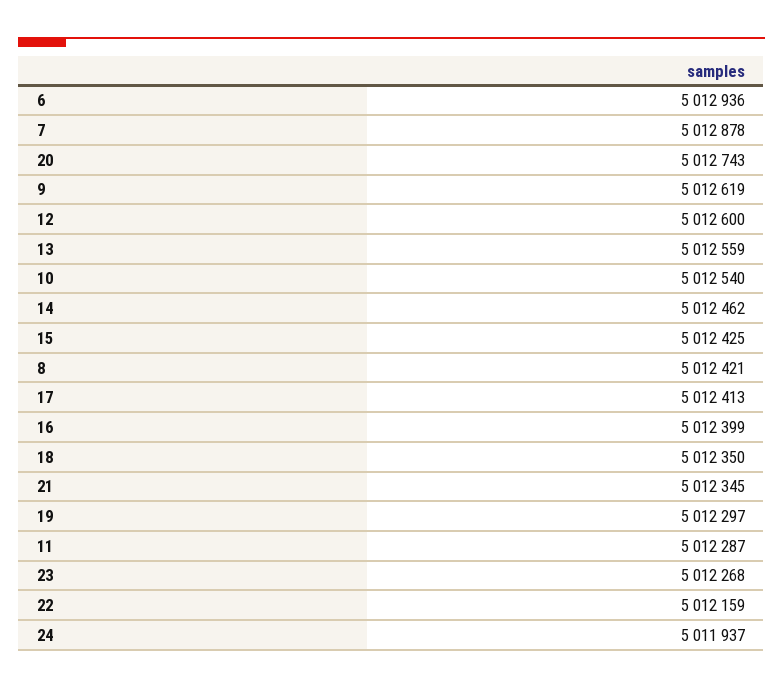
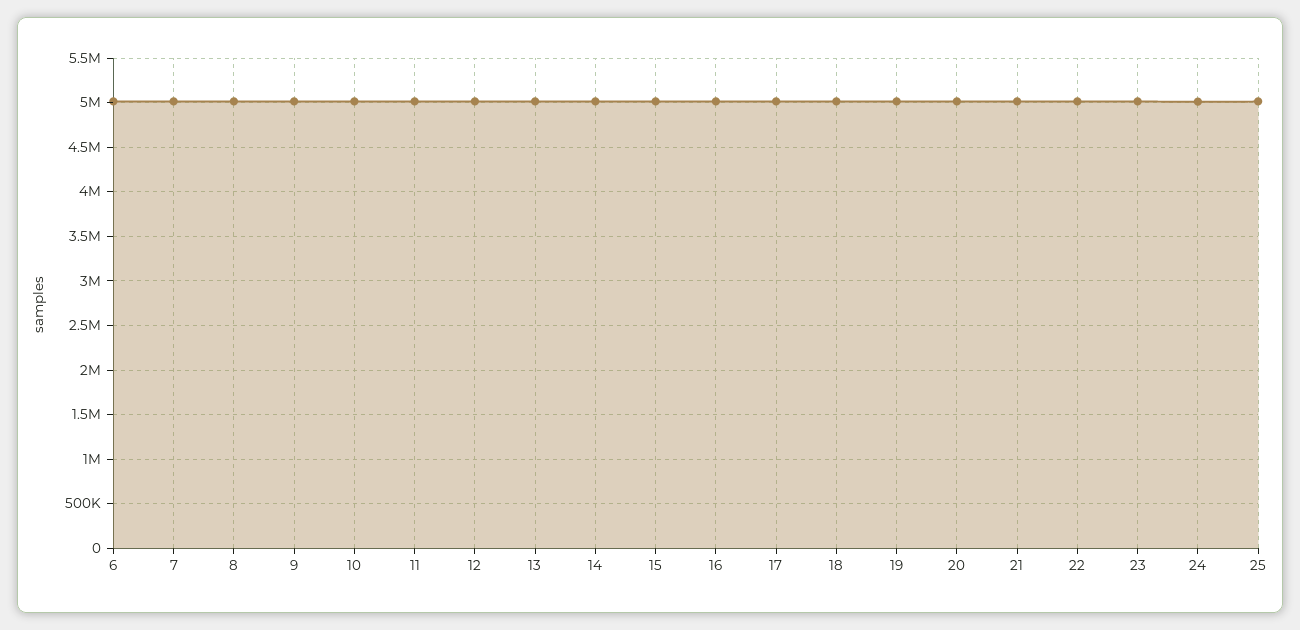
25: none -> 5000000

